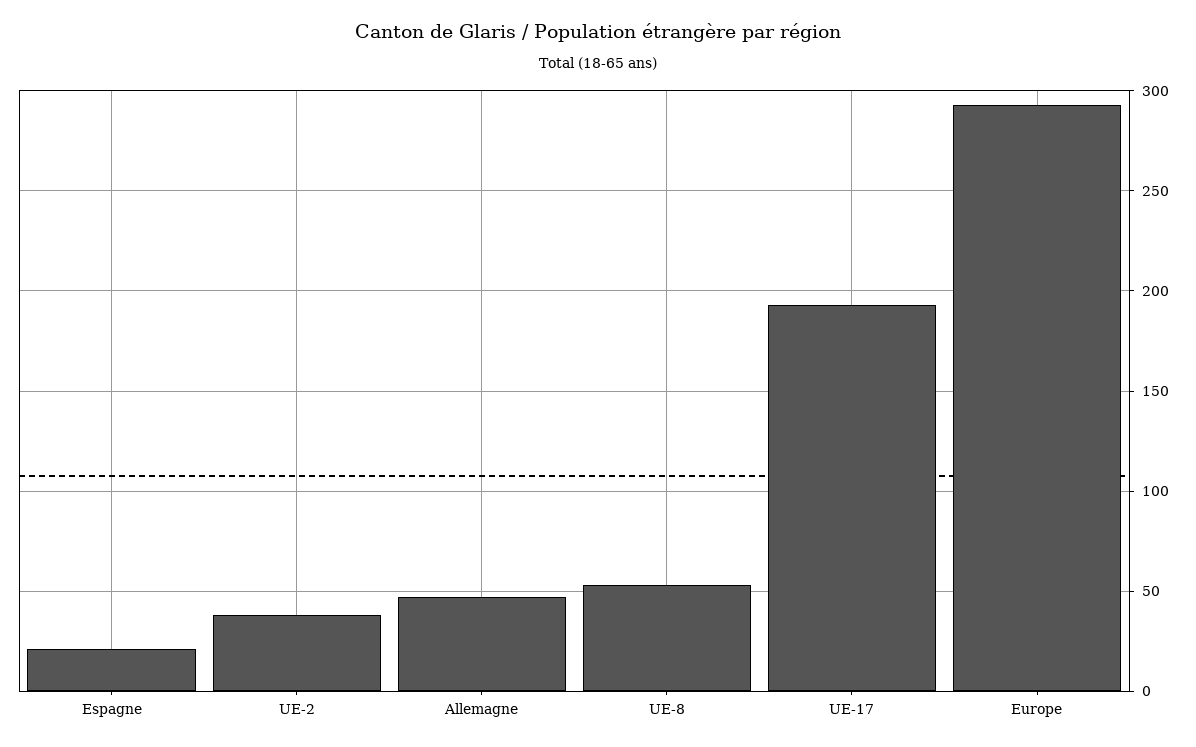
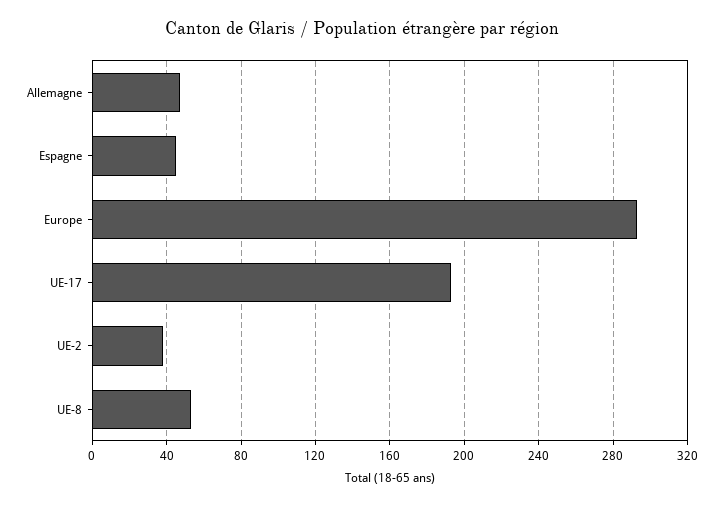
Espagne: 20 -> 45

